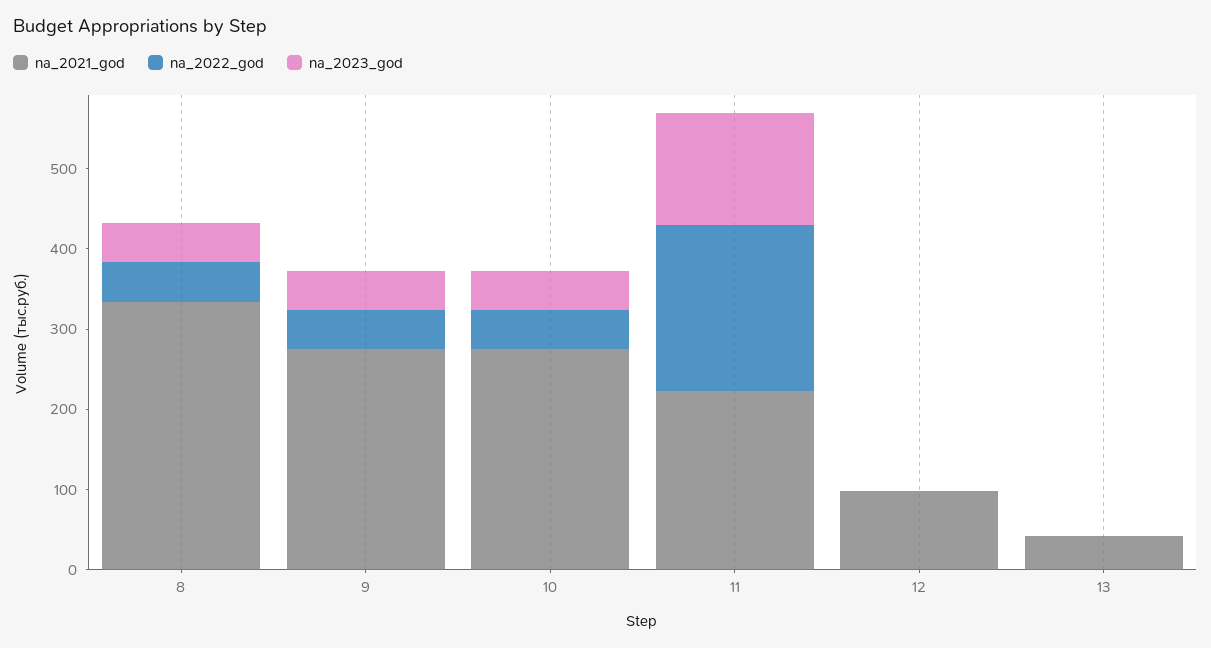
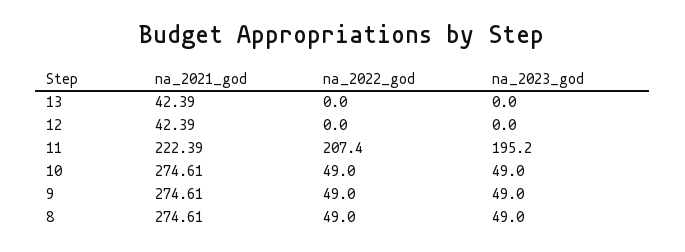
na_2021_god, 8: 340 -> 274.61
na_2023_god, 11: 140 -> 195.2
na_2021_god, 12: 100 -> 42.39

